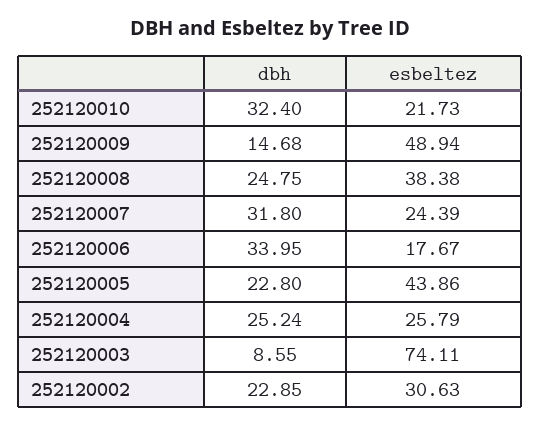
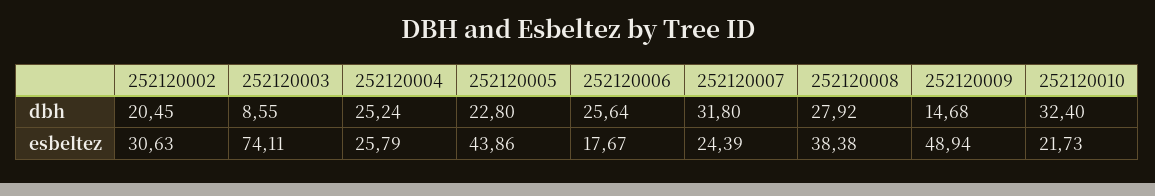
dbh, 252120008: 24.75 -> 27.92
dbh, 252120006: 33.95 -> 25.64
dbh, 252120002: 22.85 -> 20.45

